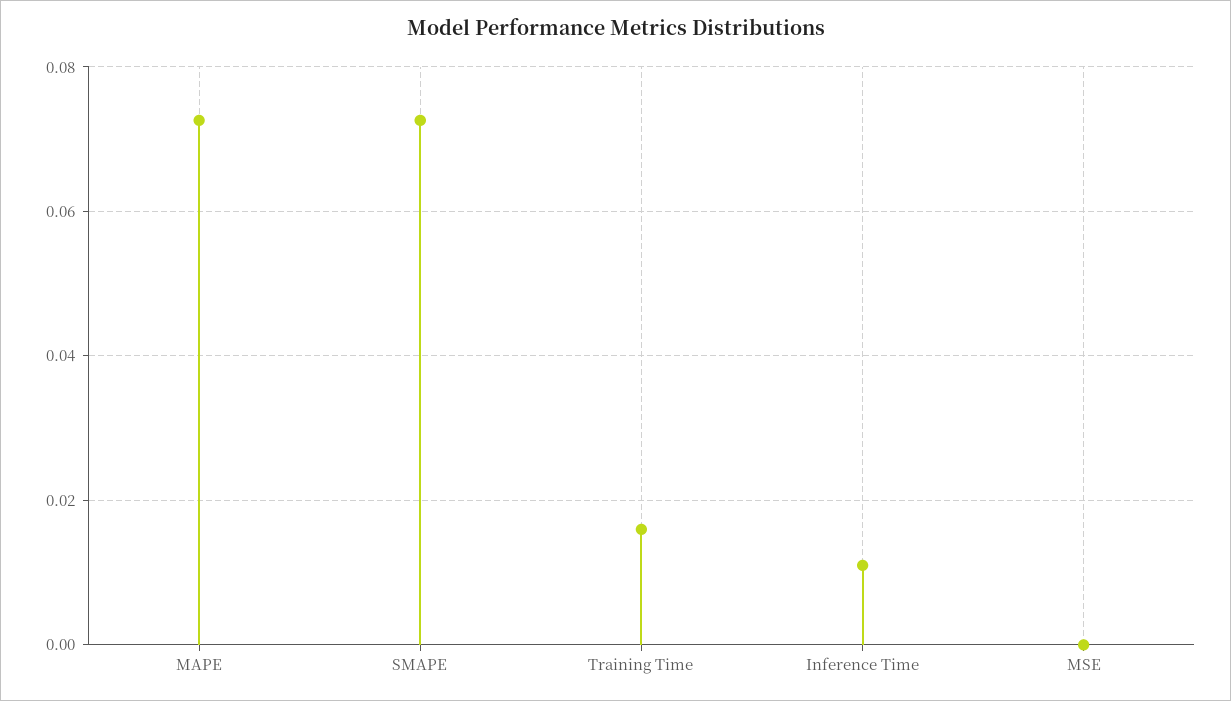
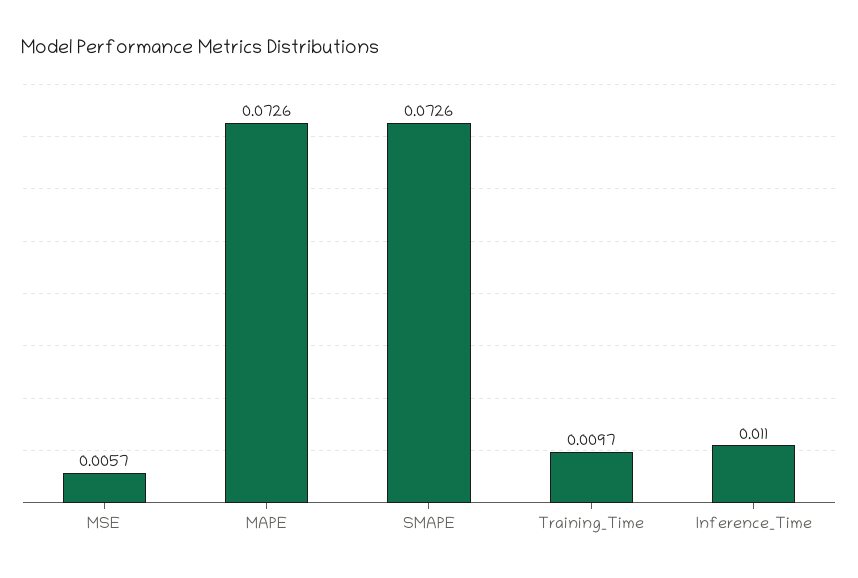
Training Time: 0.016 -> 0.0097
MSE: 0 -> 0.0057

